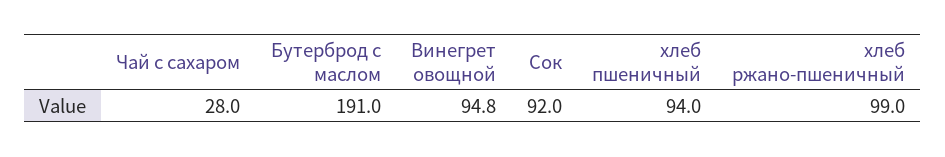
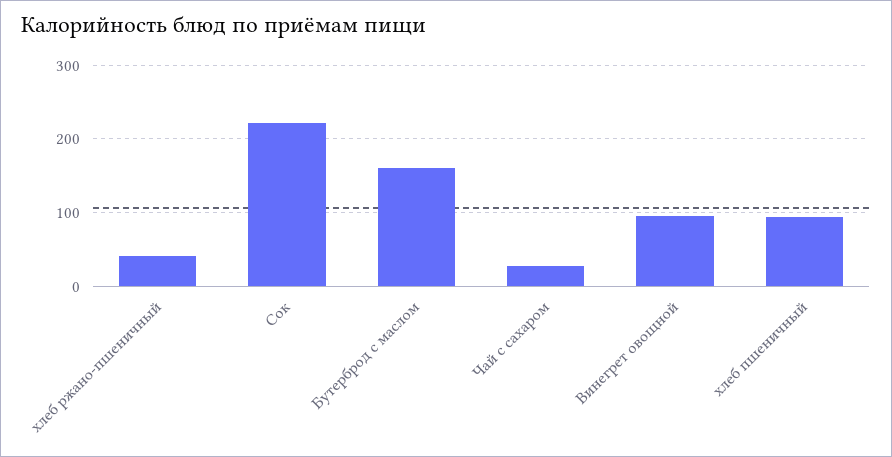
Бутерброд с маслом: 191 -> 160
Сок: 92 -> 220
хлеб ржано-пшеничный: 99 -> 40

